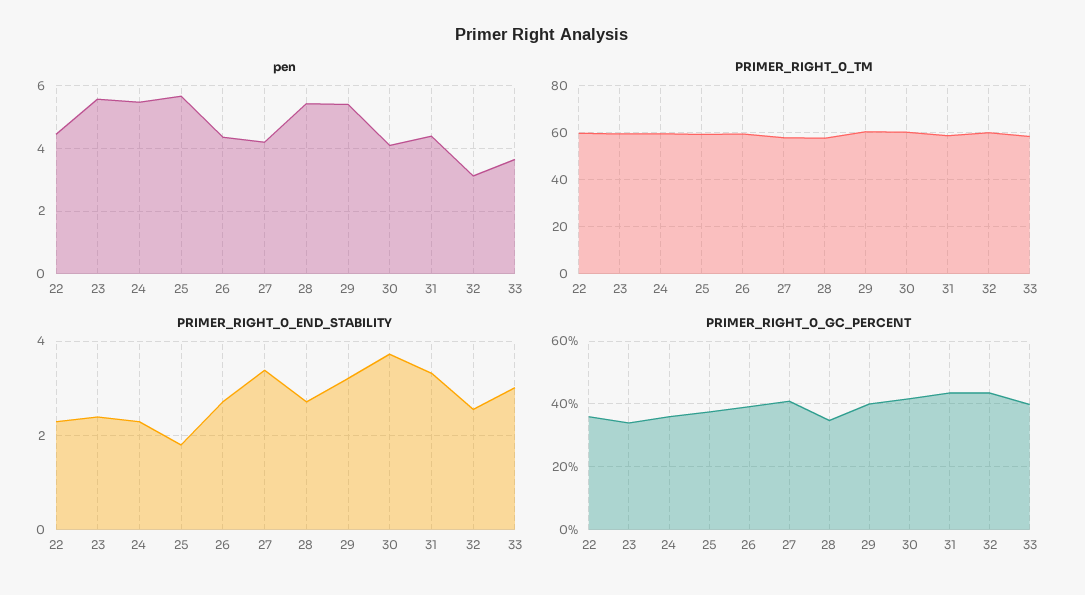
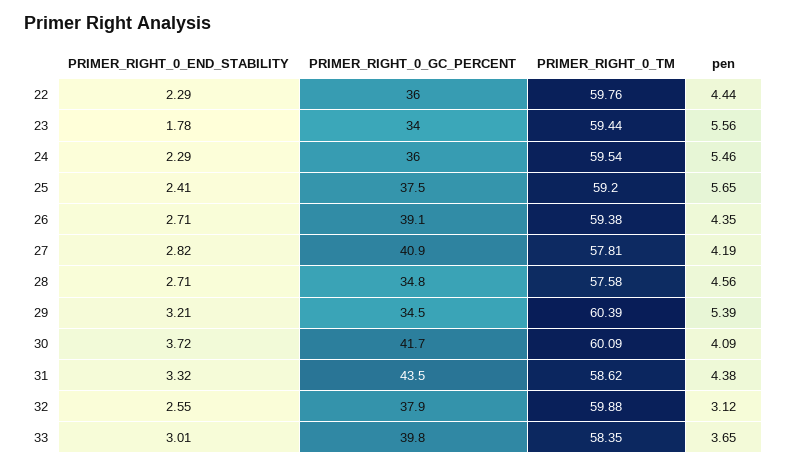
pen, 28: 5.4 -> 4.56
PRIMER_RIGHT_0_END_STABILITY, 23: 2.4 -> 1.78
PRIMER_RIGHT_0_END_STABILITY, 25: 1.8 -> 2.41
PRIMER_RIGHT_0_END_STABILITY, 27: 3.4 -> 2.82
PRIMER_RIGHT_0_GC_PERCENT, 29: 40 -> 34.5
PRIMER_RIGHT_0_GC_PERCENT, 32: 44 -> 37.9

